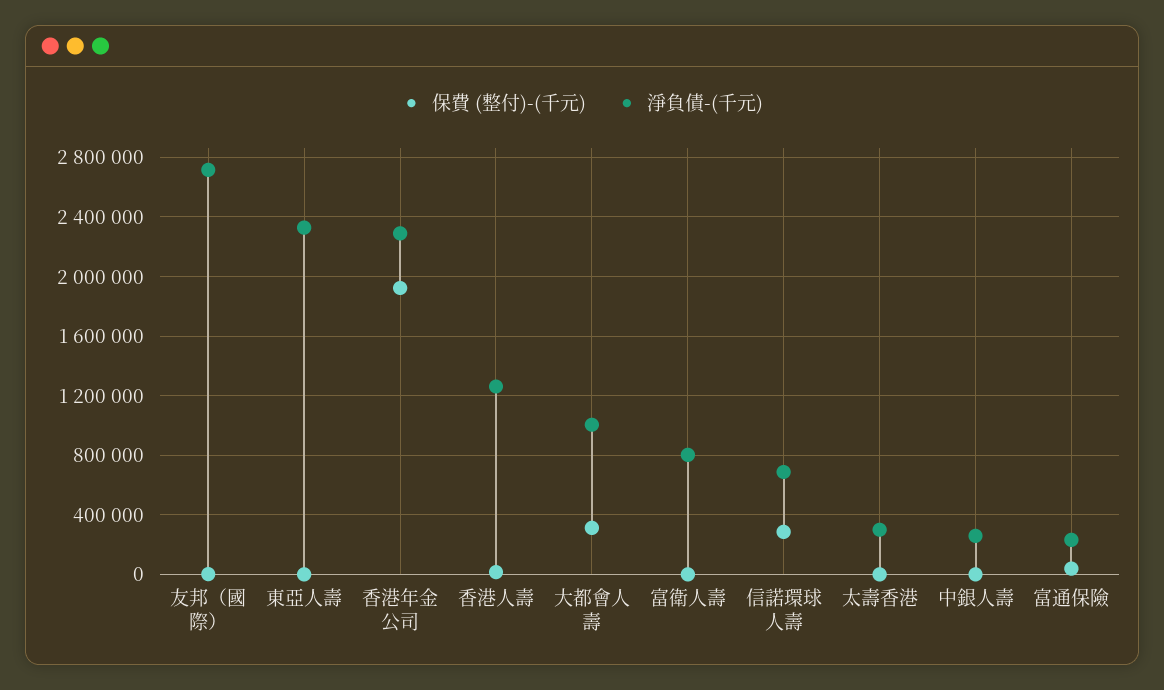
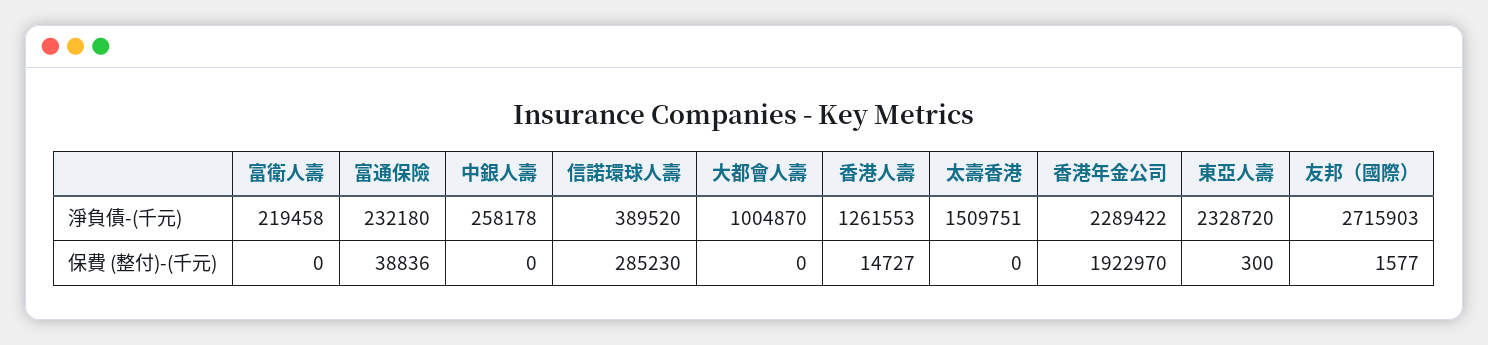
保費 (整付)-(千元), 大都會人壽: 300000 -> 0
淨負債-(千元), 富衛人壽: 800000 -> 219458
淨負債-(千元), 信諾環球人壽: 700000 -> 389520
淨負債-(千元), 太壽香港: 300000 -> 1509751

